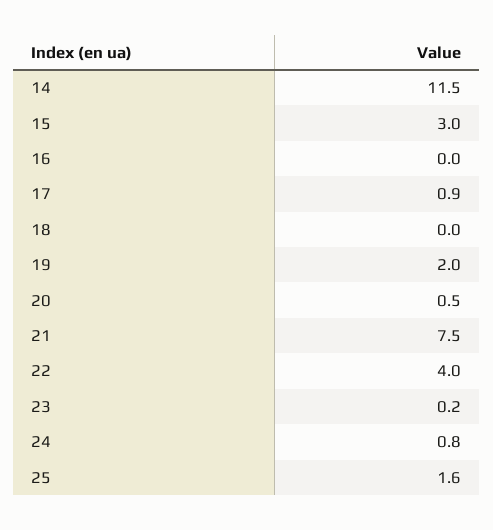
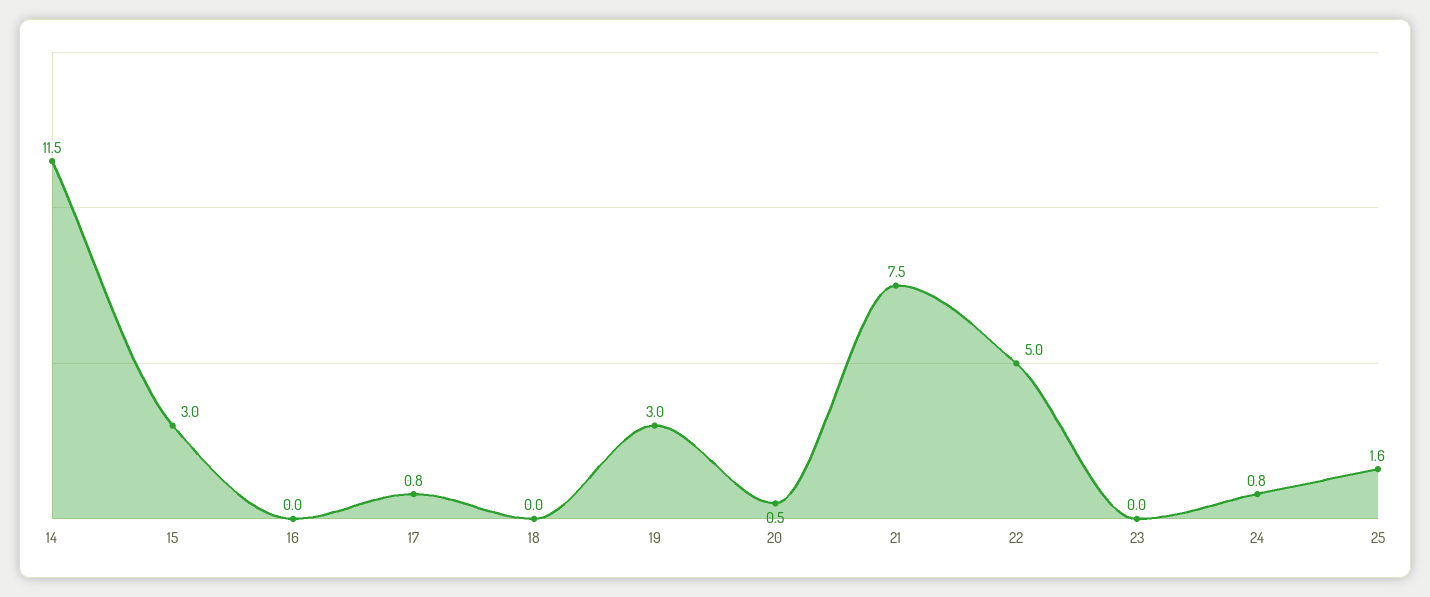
17: 0.9 -> 0.8
19: 2 -> 3
22: 4 -> 5
23: 0.2 -> 0

